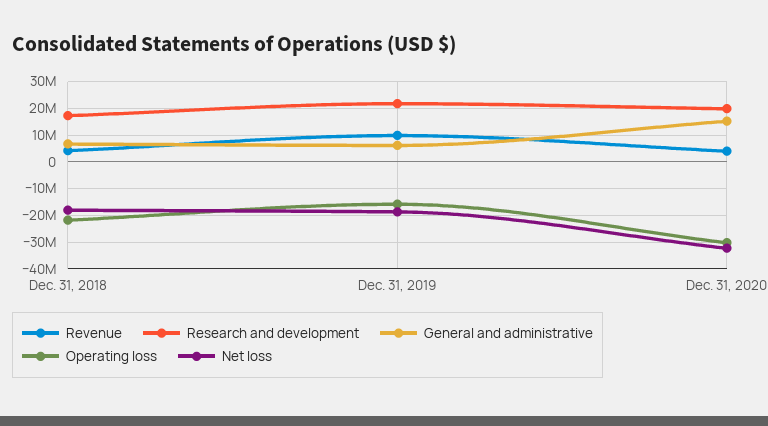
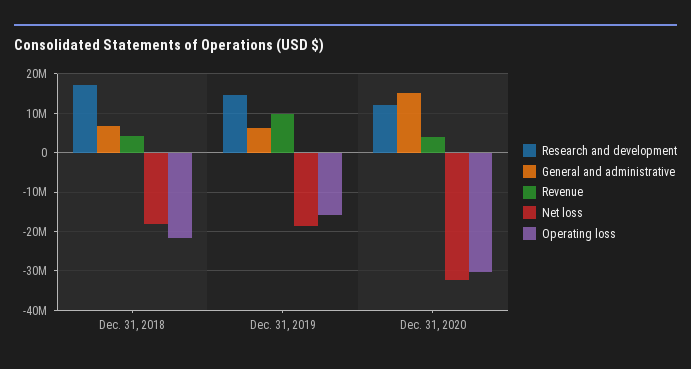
Research and development, Dec. 31, 2019: 22500000 -> 14000000
Research and development, Dec. 31, 2020: 20000000 -> 12000000

